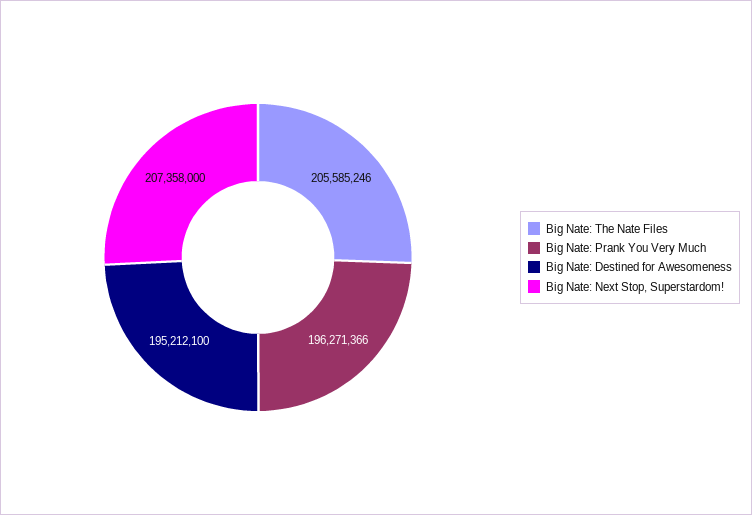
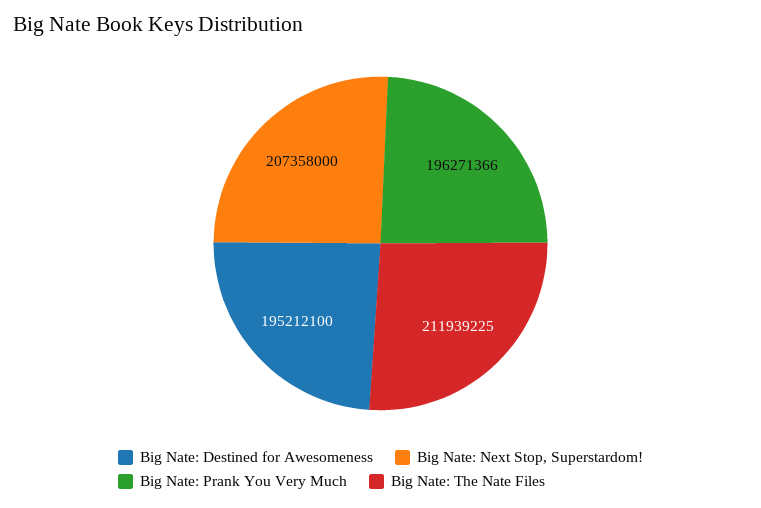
Big Nate: The Nate Files: 205585246 -> 211939225

